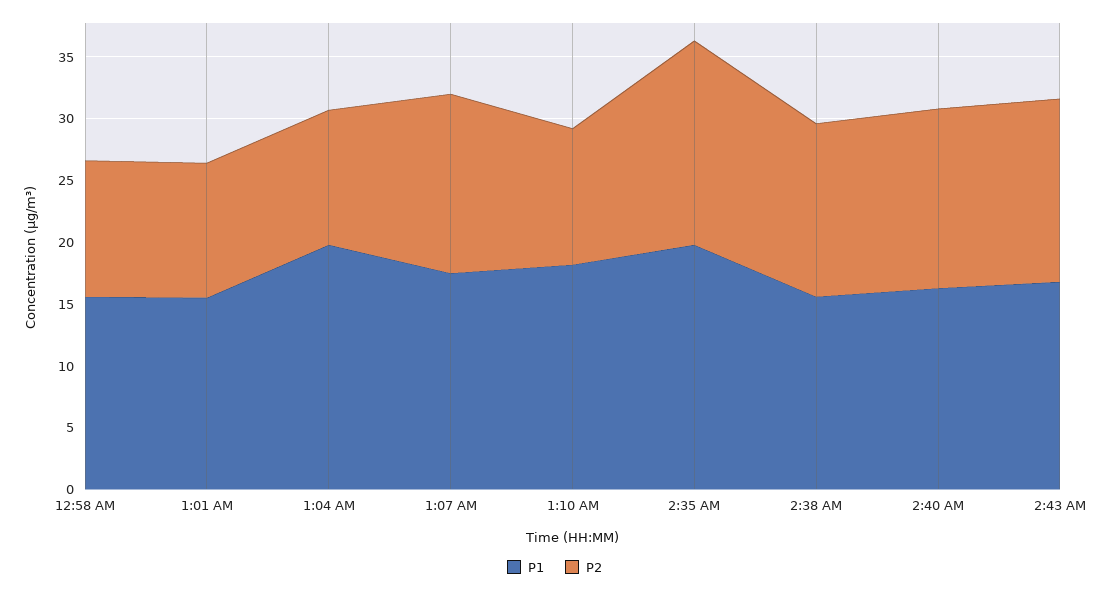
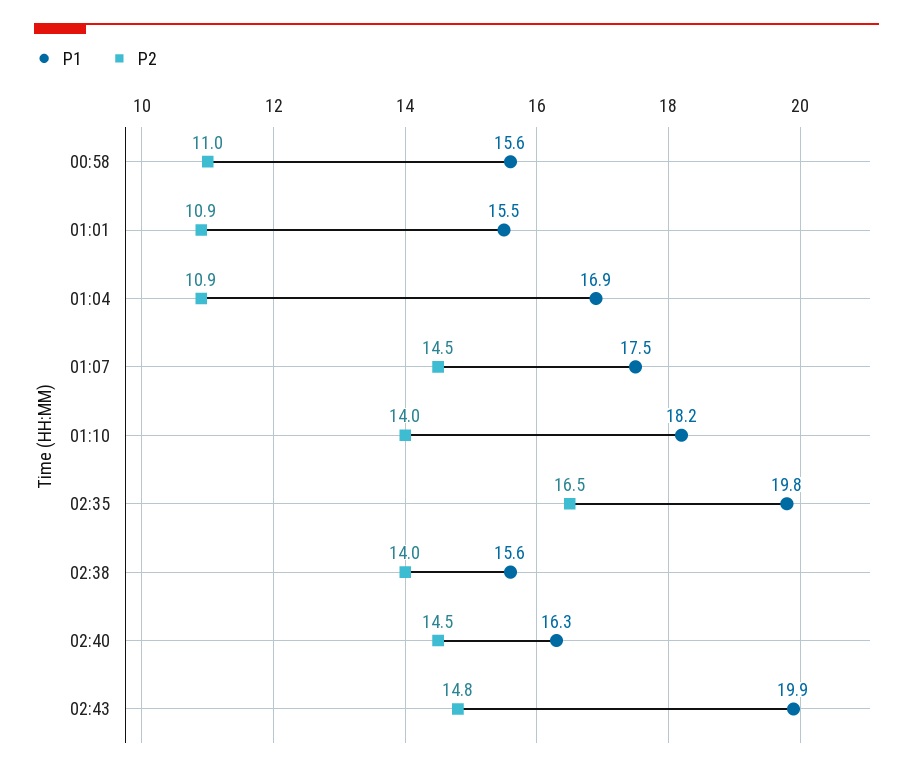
P1, 1:04 AM: 20 -> 16.9
P2, 1:10 AM: 11 -> 14
P1, 2:43 AM: 17 -> 19.9

